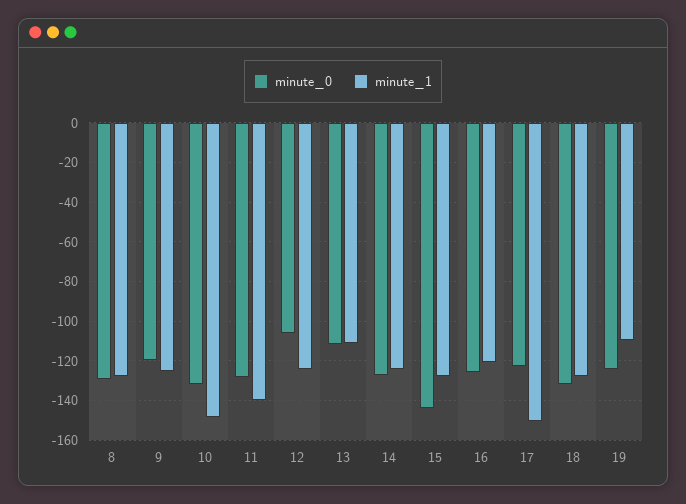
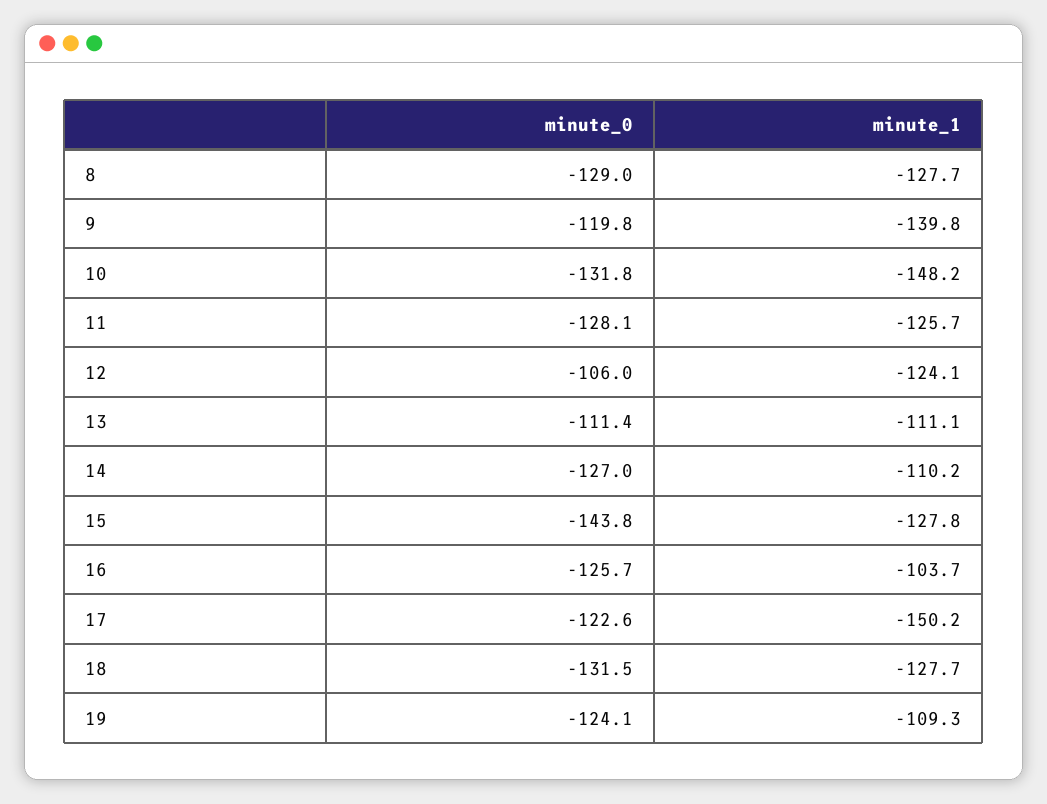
minute_1, 9: -125 -> -139.8
minute_1, 11: -140 -> -125.7
minute_1, 14: -125 -> -110.2
minute_1, 16: -120 -> -103.7

